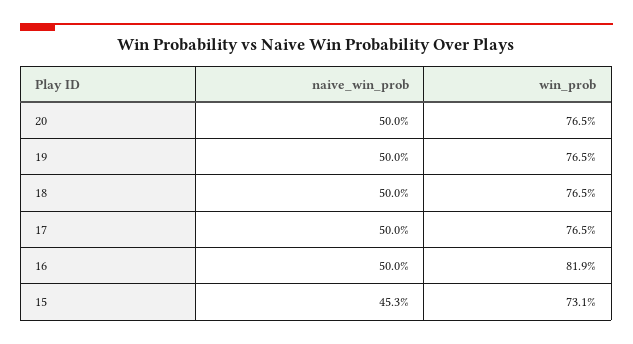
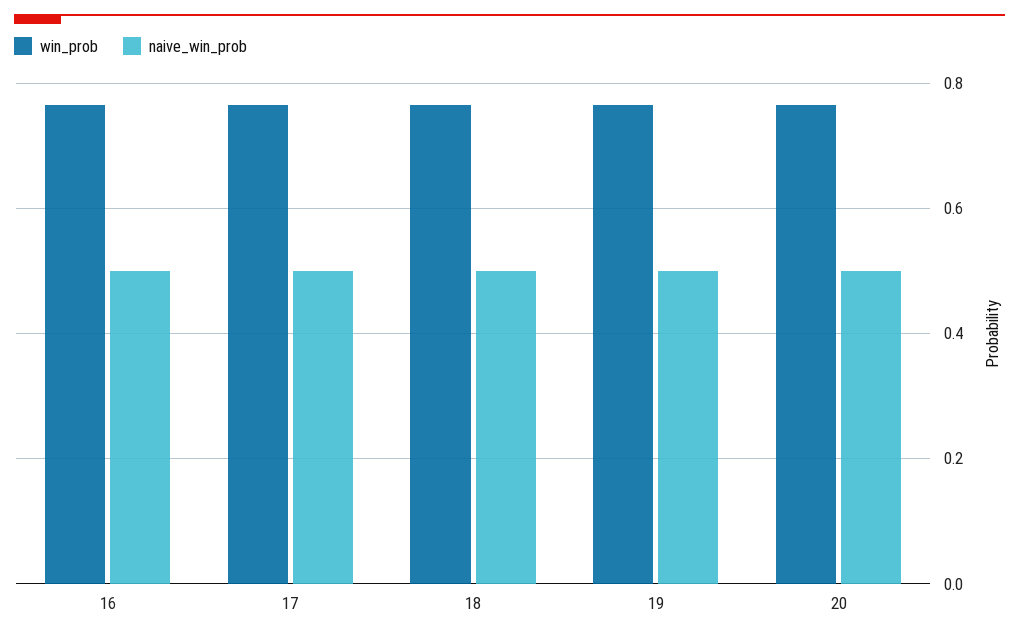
win_prob, 16: 0.819 -> 0.76
naive_win_prob, 15: 0.453 -> none
win_prob, 15: 0.731 -> none

